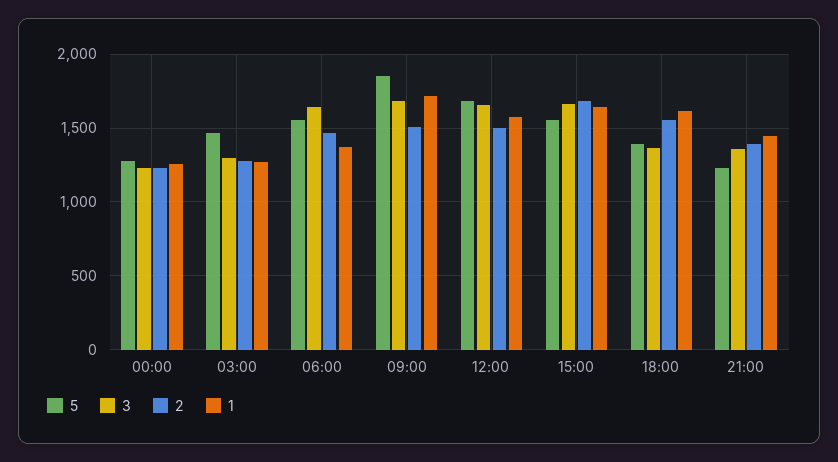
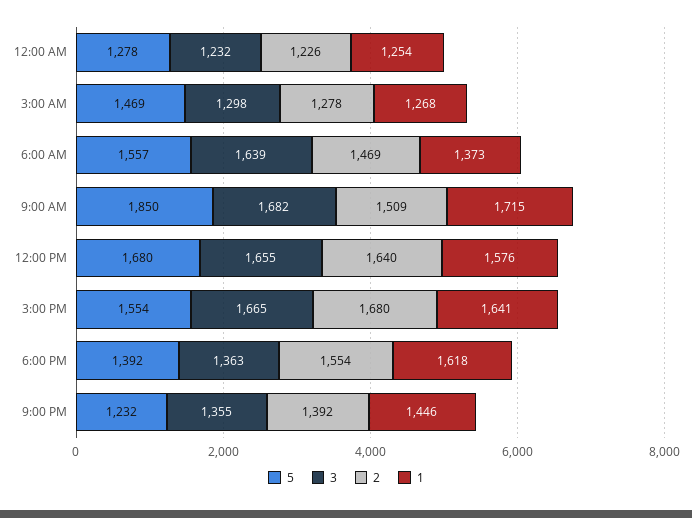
2, 12:00: 1500 -> 1640

